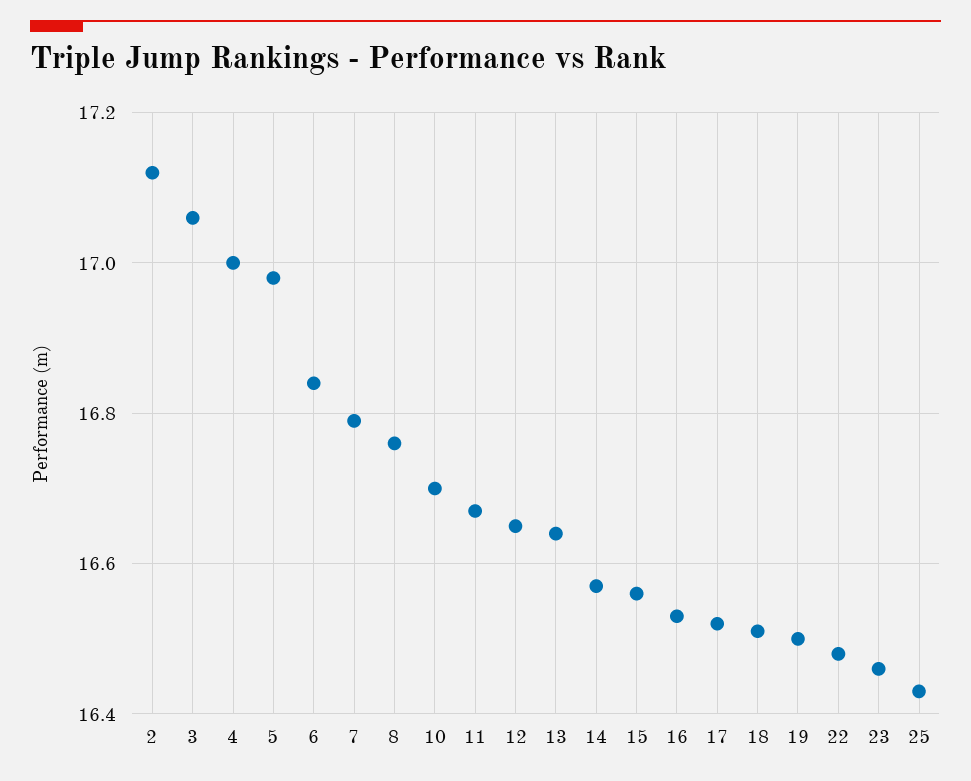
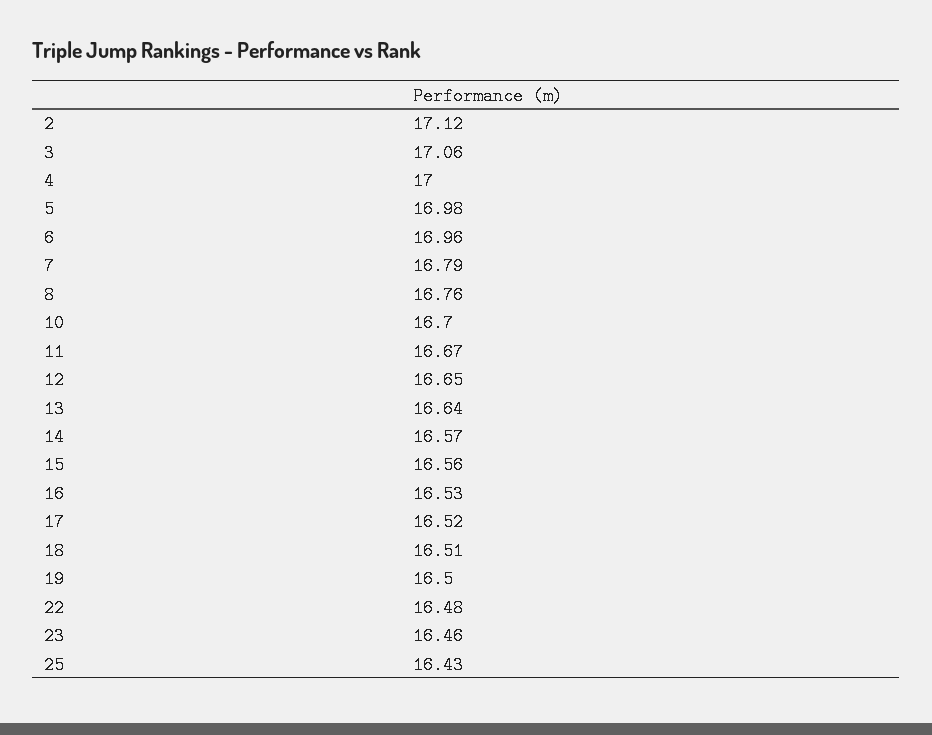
6: 16.85 -> 16.96

